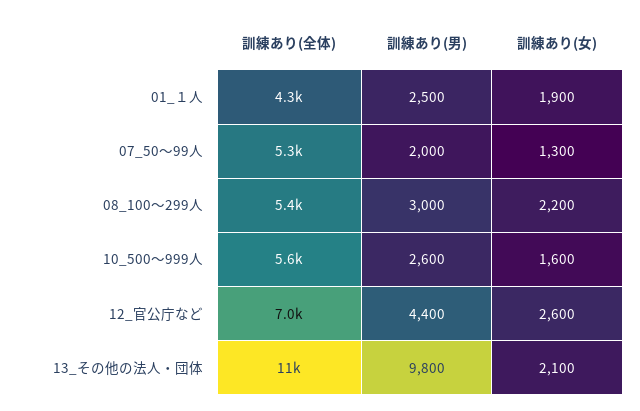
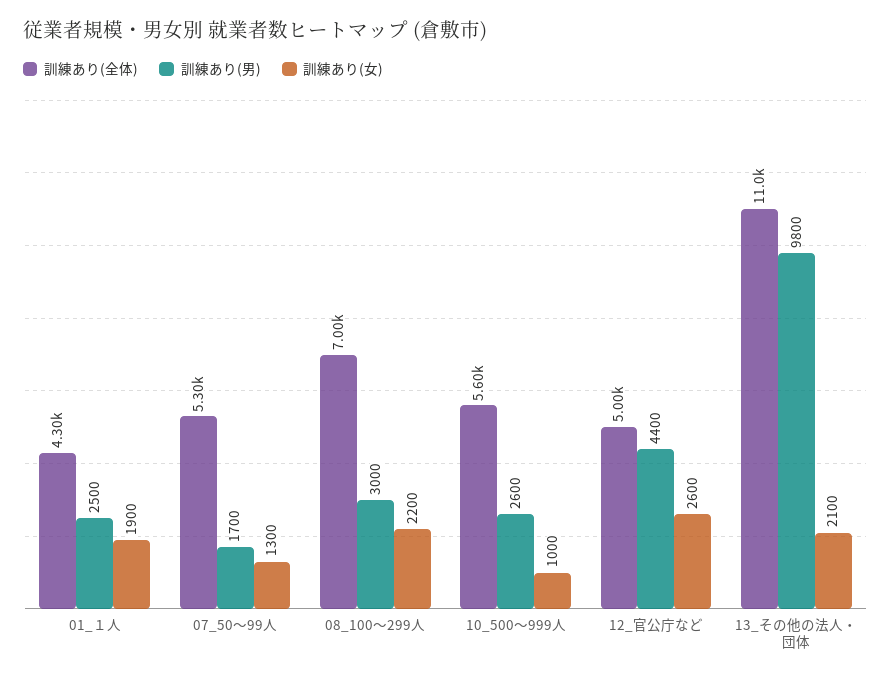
訓練あり(男), 07_50～99人: 2000 -> 1700
訓練あり(全体), 08_100～299人: 5400 -> 7000
訓練あり(女), 10_500～999人: 1600 -> 1000
訓練あり(全体), 12_官公庁など: 7000 -> 5000

